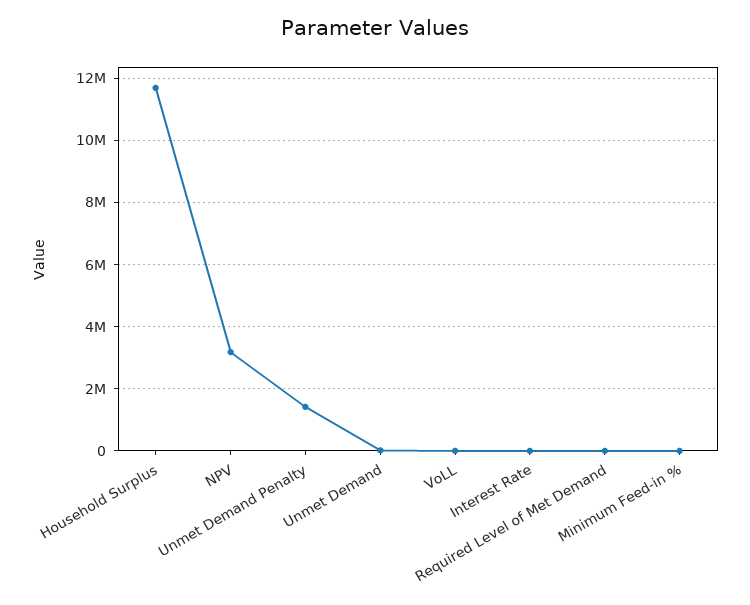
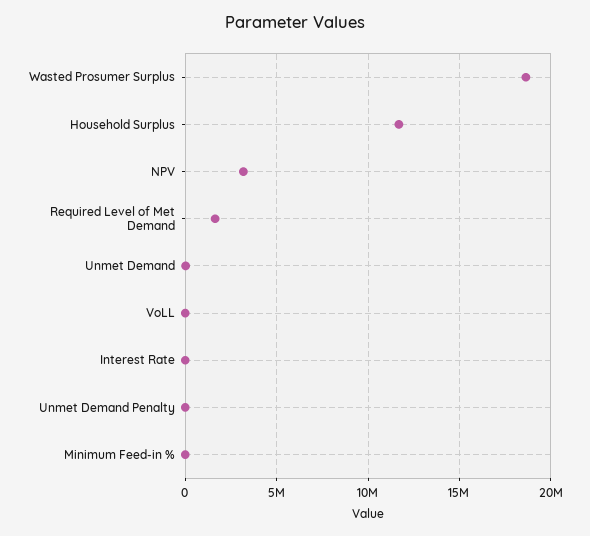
Unmet Demand Penalty: 1400000 -> 0
Required Level of Met Demand: 0 -> 1500000
Wasted Prosumer Surplus: none -> 18500000

